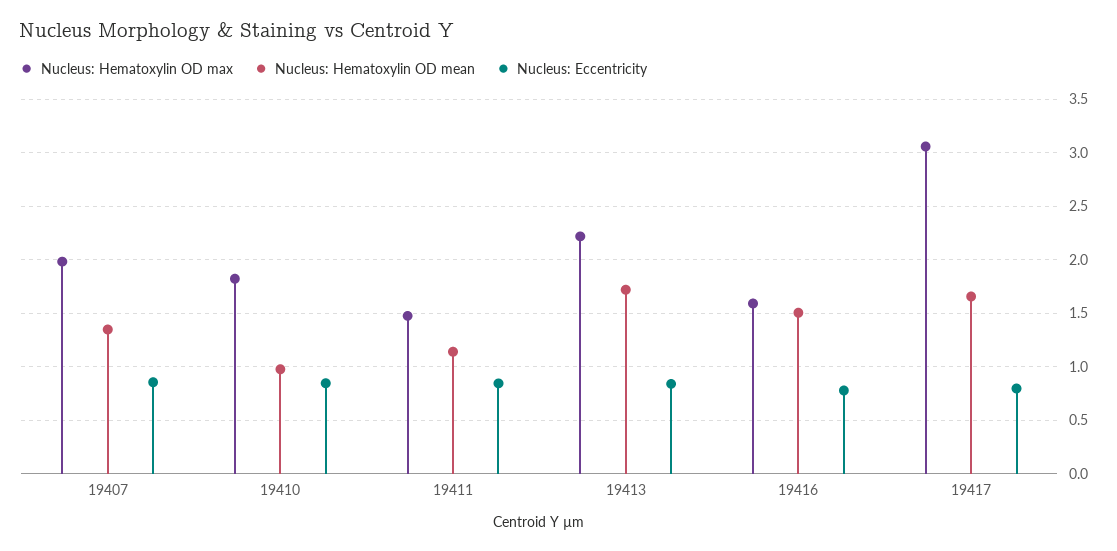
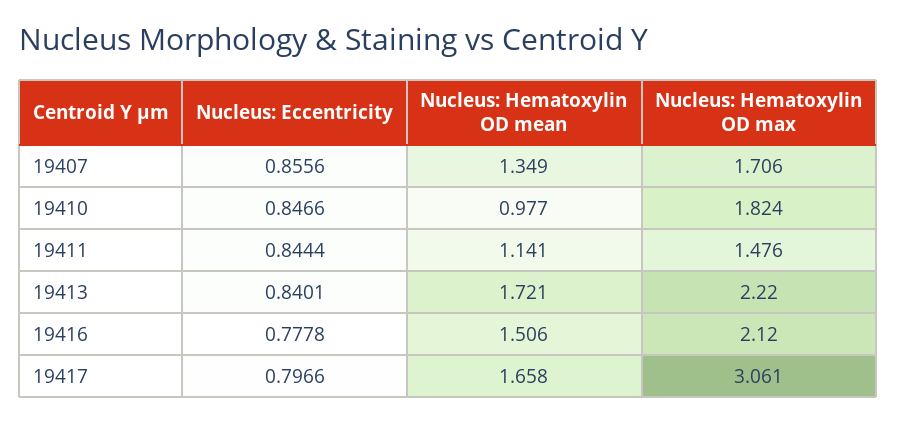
Nucleus: Hematoxylin OD max, 19407: 2 -> 1.706
Nucleus: Hematoxylin OD max, 19416: 1.6 -> 2.12

